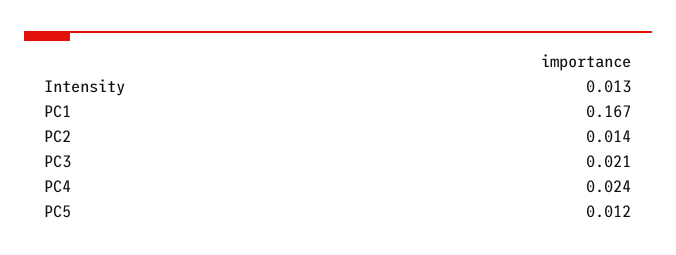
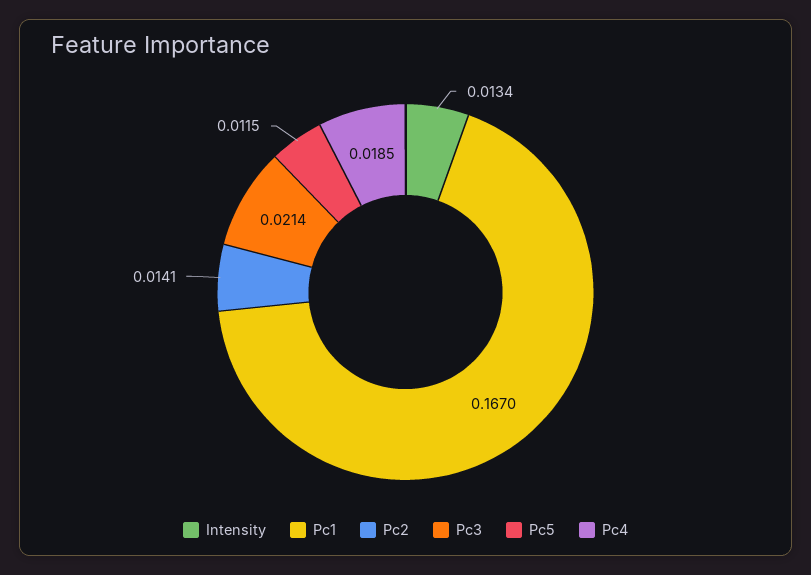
PC4: 0.024 -> 0.0185

